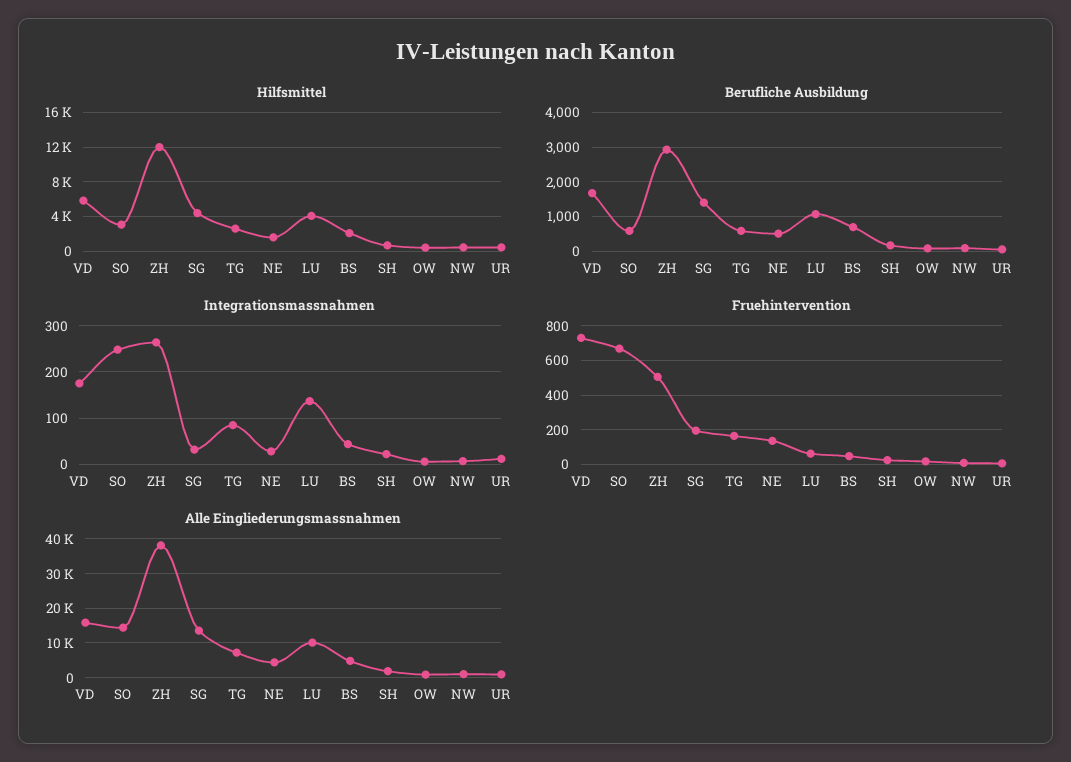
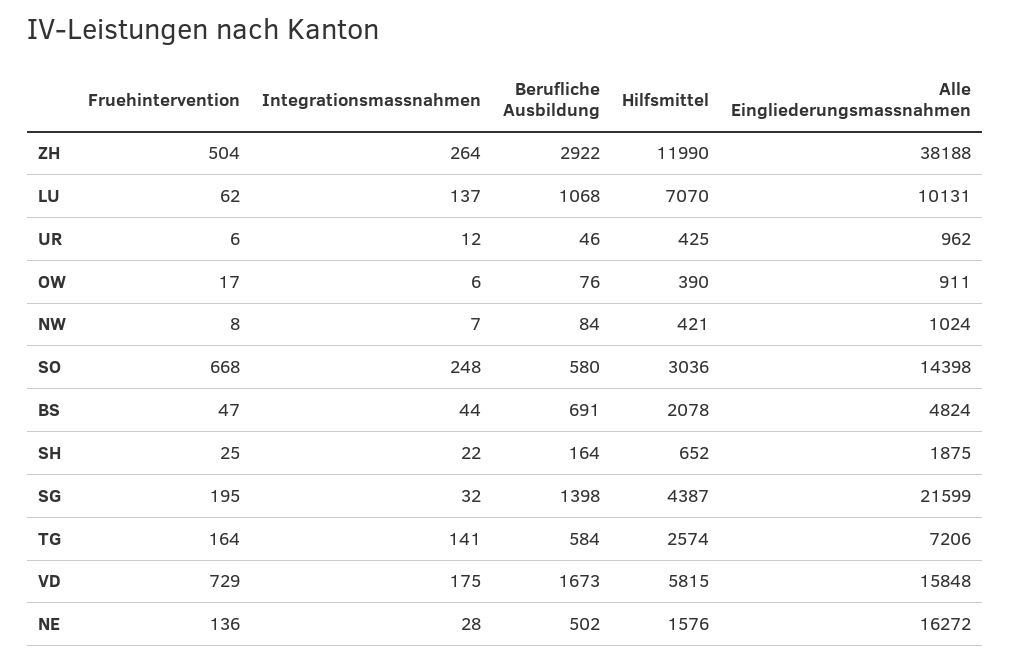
Hilfsmittel, LU: 4000 -> 7070
Integrationsmassnahmen, TG: 80 -> 141
Alle Eingliederungsmassnahmen, SG: 14000 -> 21599
Alle Eingliederungsmassnahmen, NE: 4000 -> 16272

